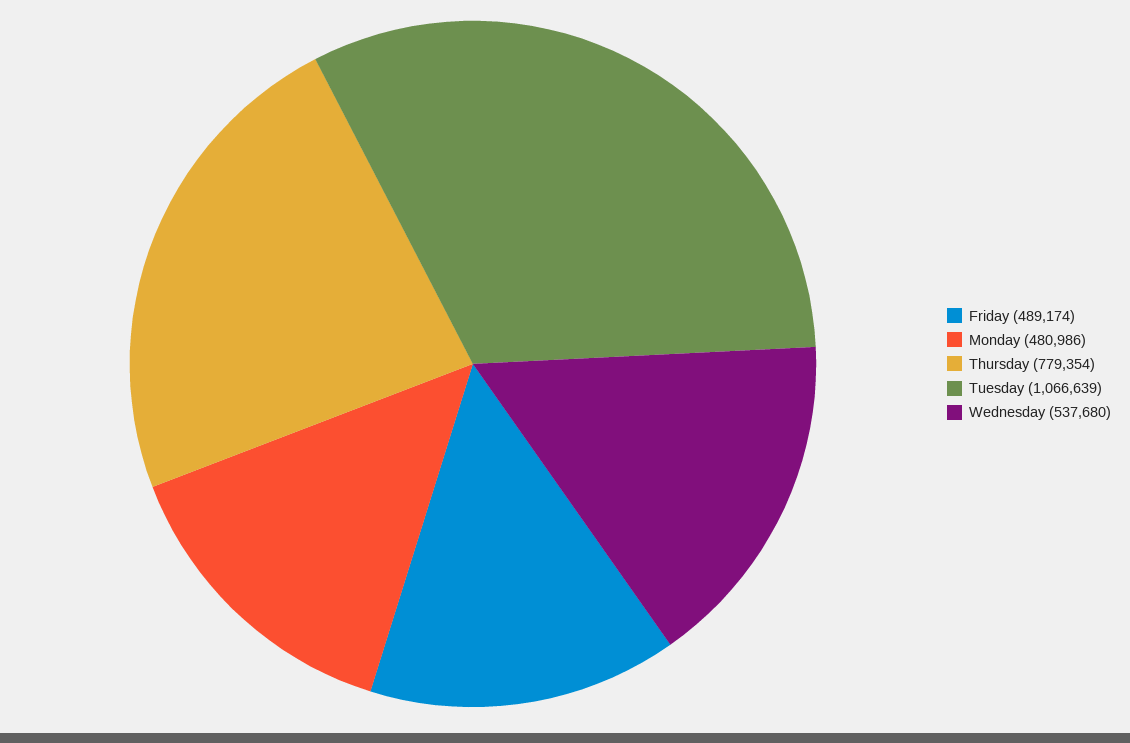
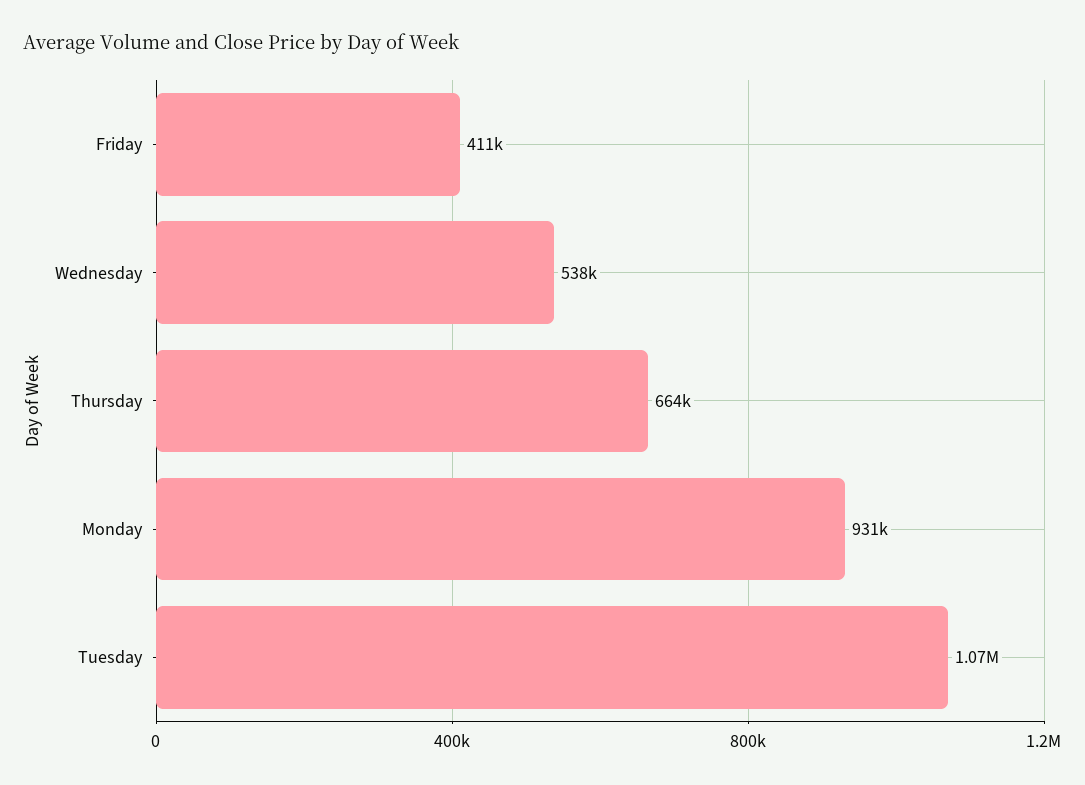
Friday: 489174 -> 411000
Monday: 480986 -> 931000
Thursday: 779354 -> 664000

